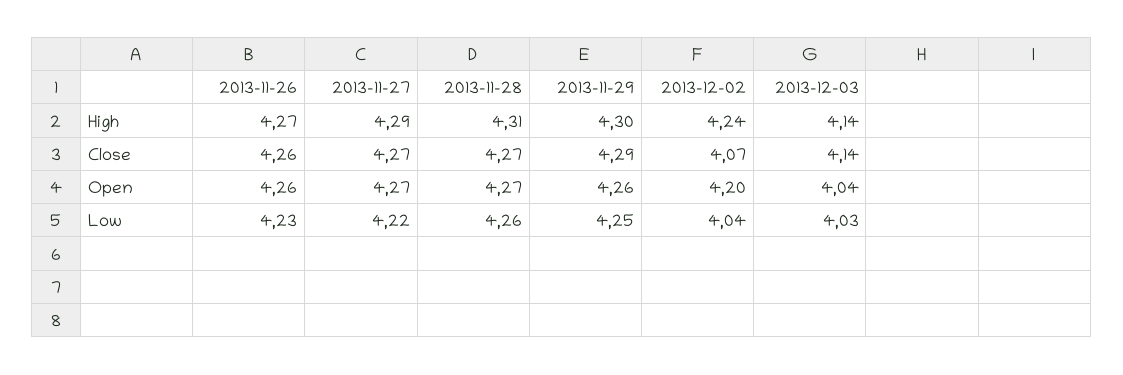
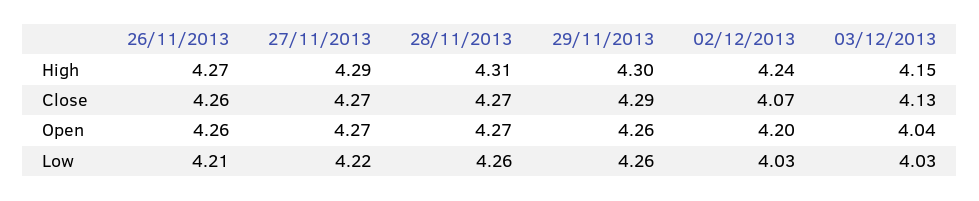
2013-12-03, High: 4.14 -> 4.15
2013-12-03, Close: 4.14 -> 4.13
2013-11-26, Low: 4.23 -> 4.21
2013-11-29, Low: 4.25 -> 4.26
2013-12-02, Low: 4.04 -> 4.03

